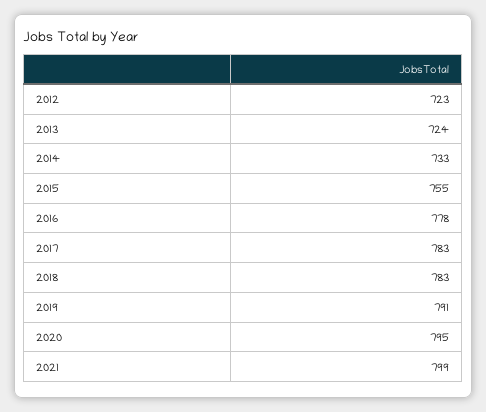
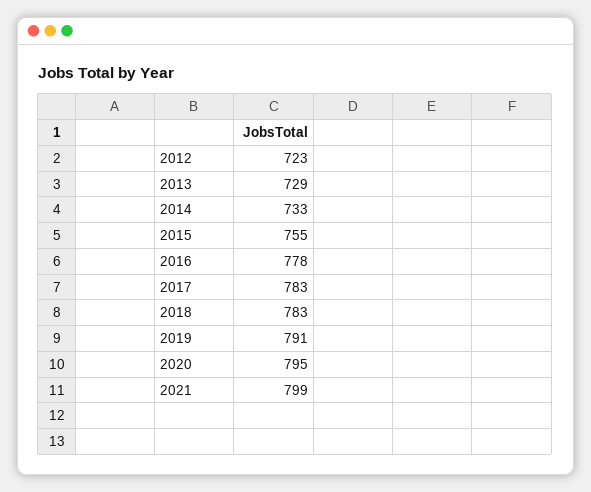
2013: 724 -> 729

